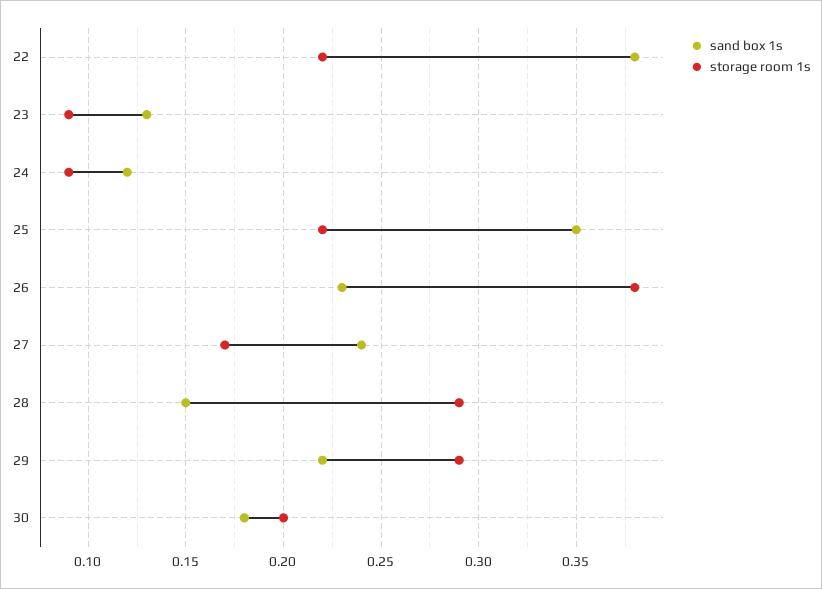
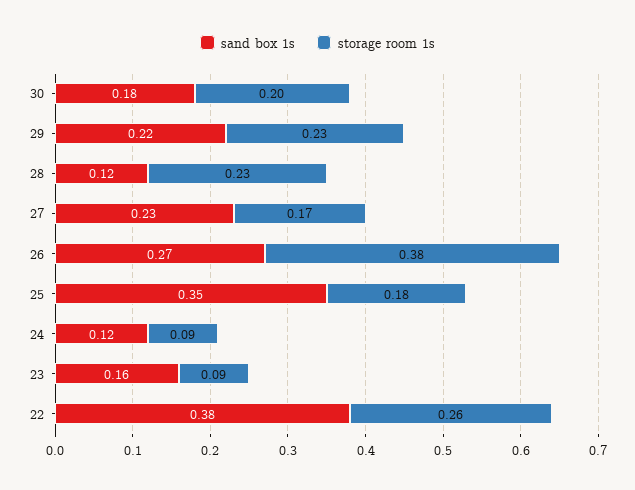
storage room 1s, 22: 0.22 -> 0.26
sand box 1s, 23: 0.13 -> 0.16
storage room 1s, 25: 0.22 -> 0.18
sand box 1s, 26: 0.23 -> 0.27
sand box 1s, 27: 0.24 -> 0.23
sand box 1s, 28: 0.15 -> 0.12
storage room 1s, 28: 0.29 -> 0.23
storage room 1s, 29: 0.29 -> 0.23

